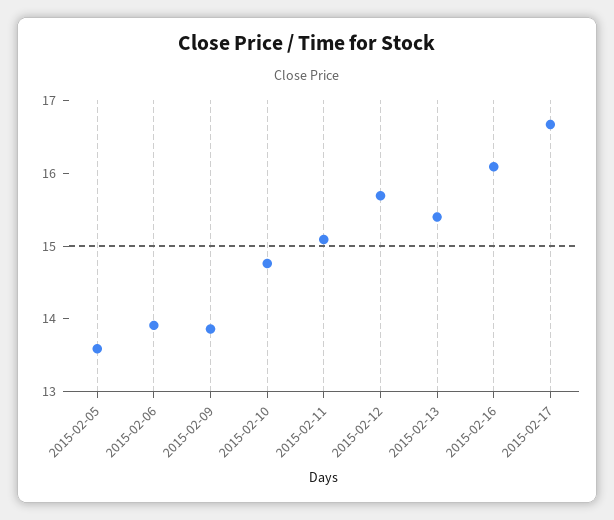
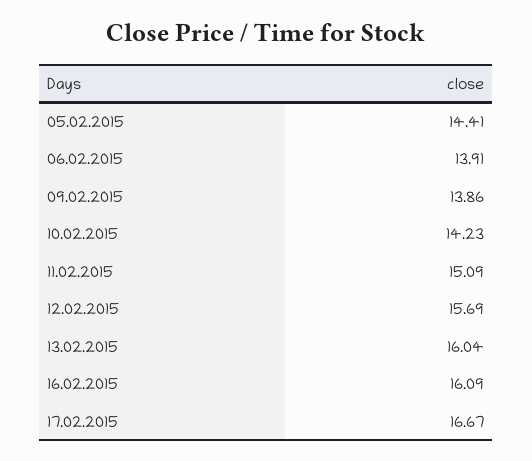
2015-02-05: 13.6 -> 14.41
2015-02-10: 14.8 -> 14.23
2015-02-13: 15.4 -> 16.04

